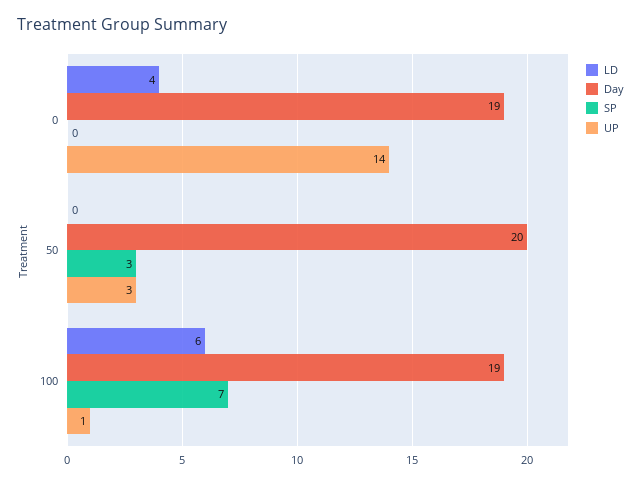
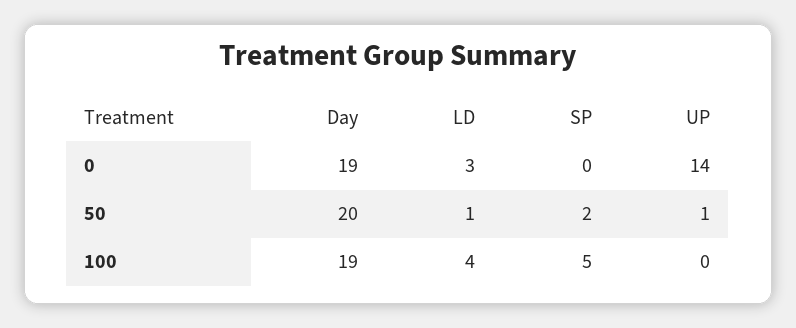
LD, 0: 4 -> 3
LD, 50: 0 -> 1
SP, 50: 3 -> 2
UP, 50: 3 -> 1
LD, 100: 6 -> 4
SP, 100: 7 -> 5
UP, 100: 1 -> 0

